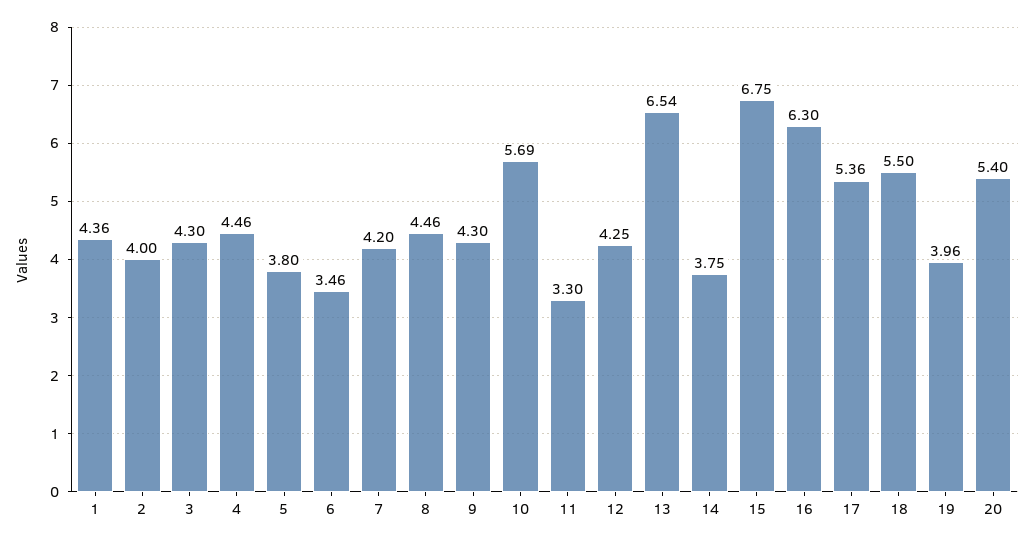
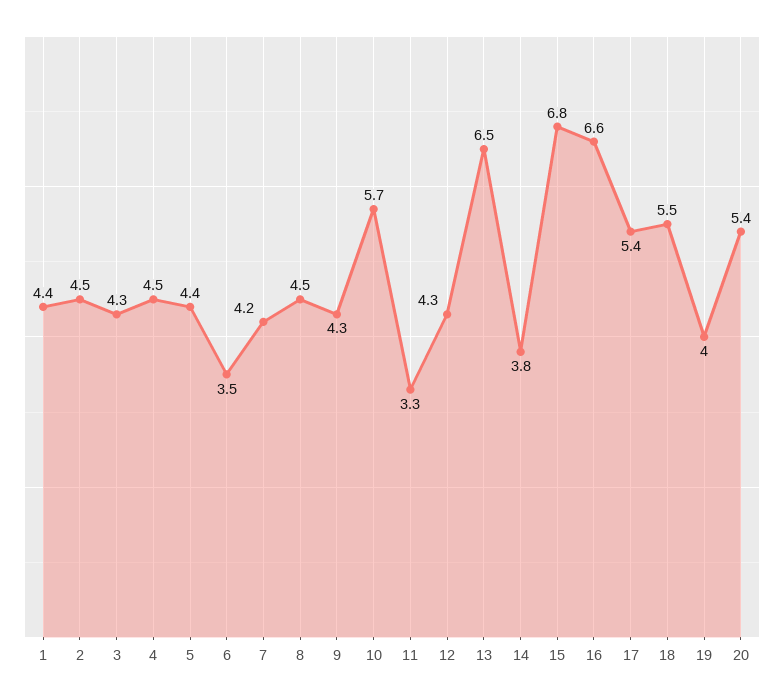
2: 4 -> 4.5
5: 3.8 -> 4.4
16: 6.3 -> 6.6

